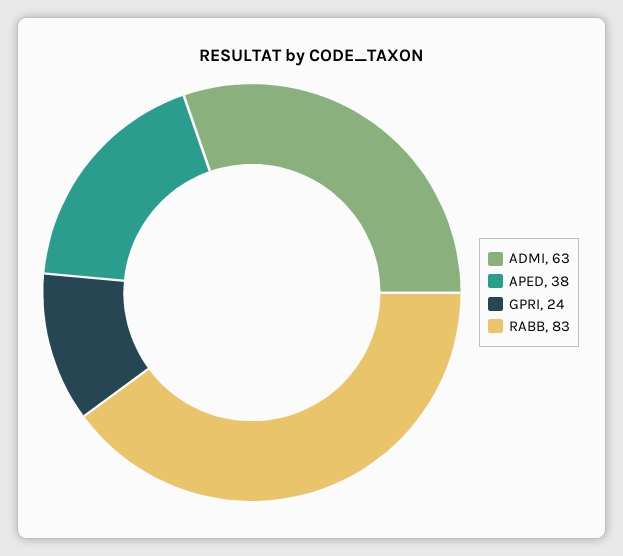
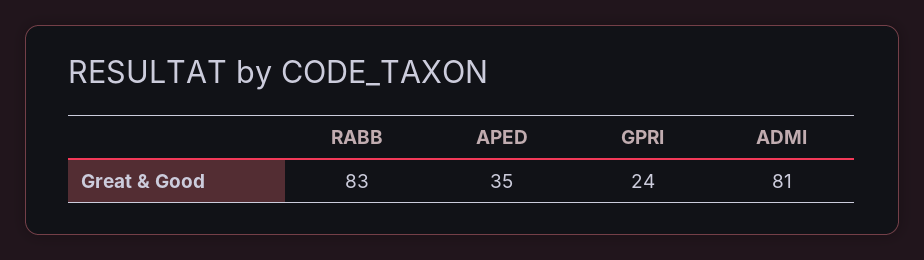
ADMI: 63 -> 81
APED: 38 -> 35

